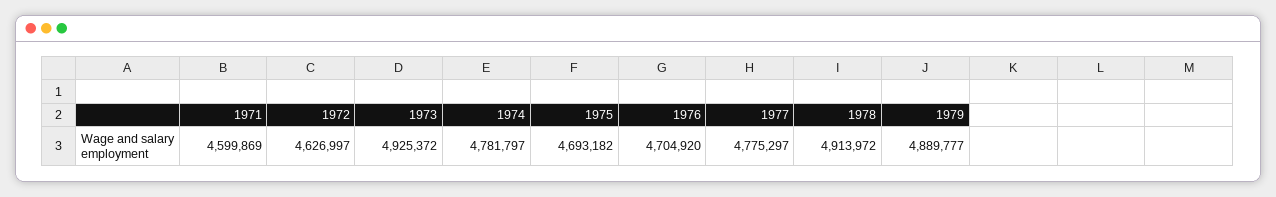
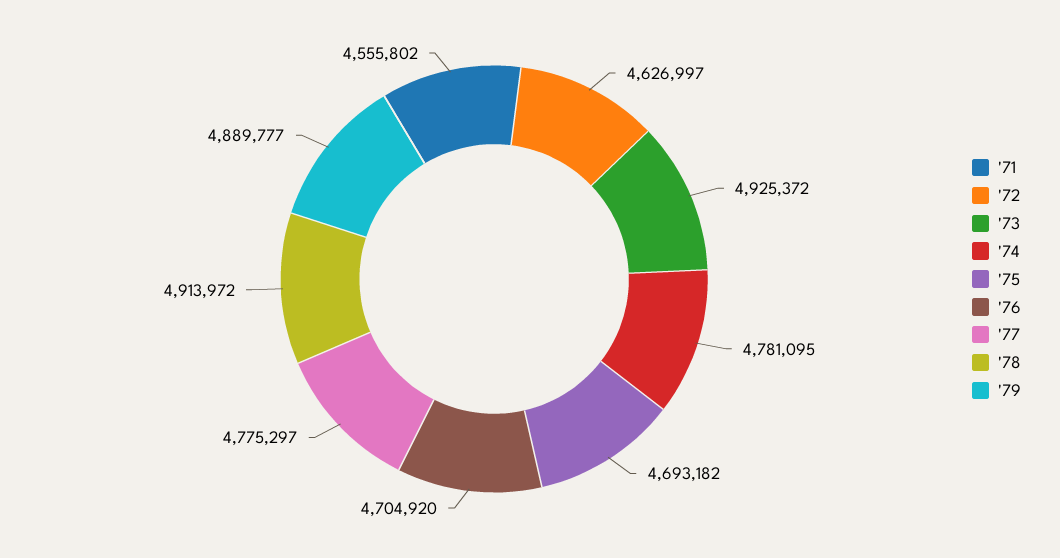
1971: 4599869 -> 4555802
1974: 4781797 -> 4781095

